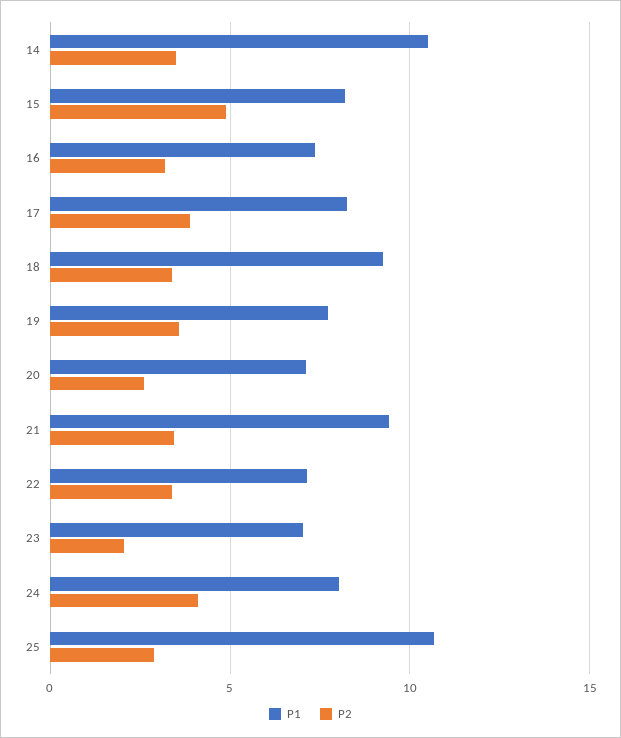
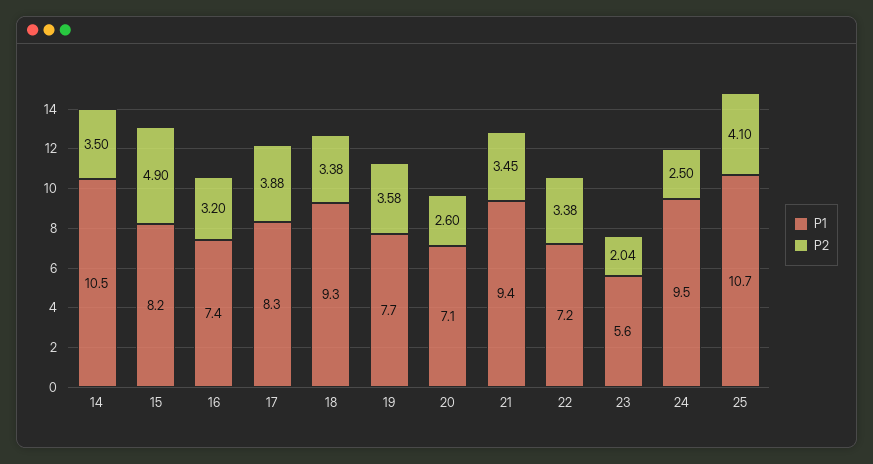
P1, 23: 7 -> 5.6
P1, 24: 8 -> 9.5
P2, 24: 4 -> 2.5
P2, 25: 3 -> 4.1

